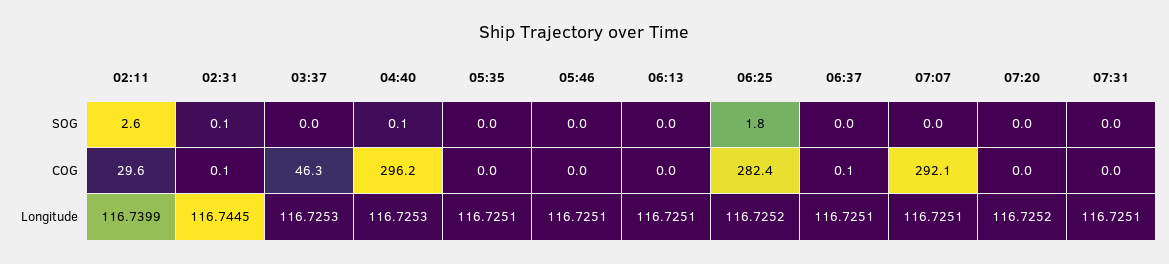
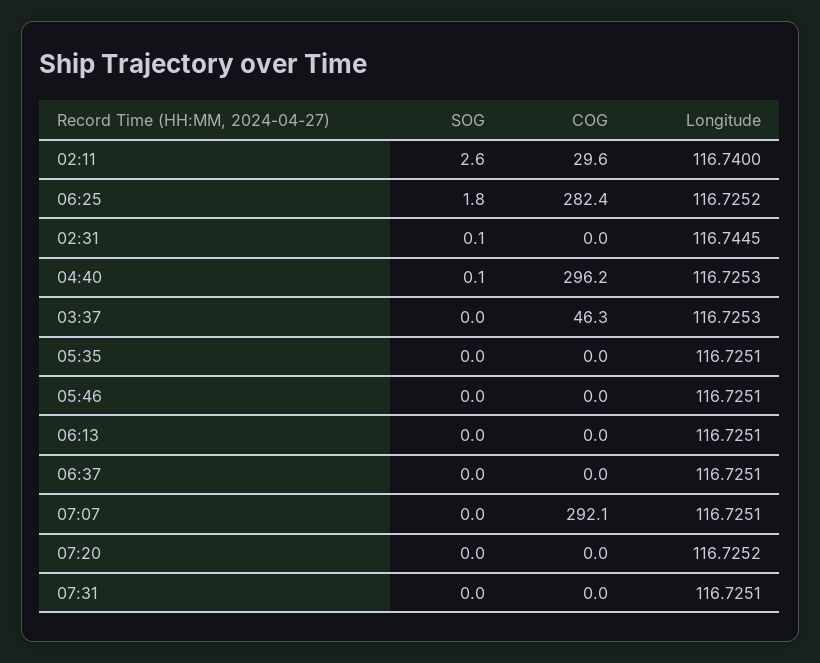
02:31, COG: 0.1 -> 0
06:37, COG: 0.1 -> 0
02:11, Longitude: 116.7399 -> 116.74

